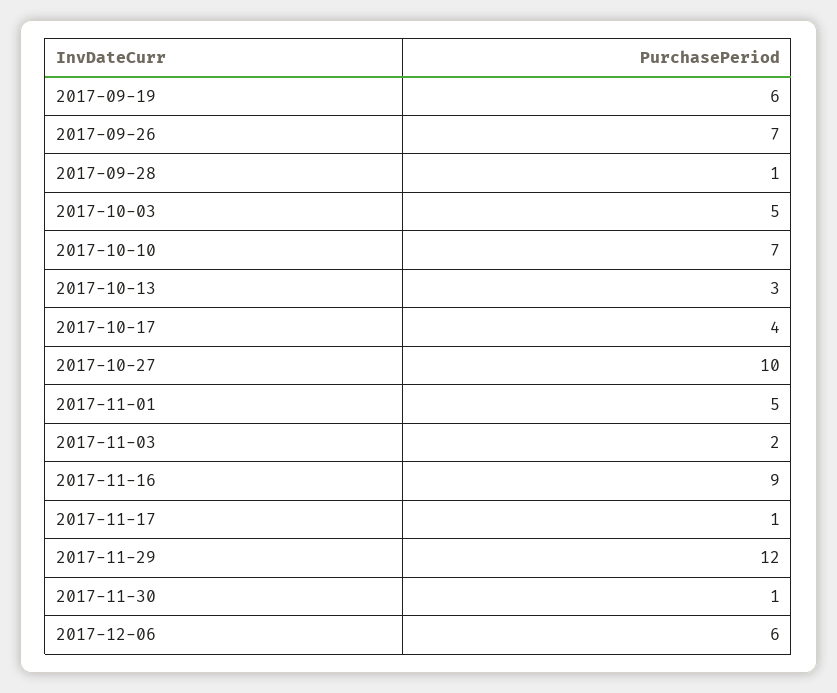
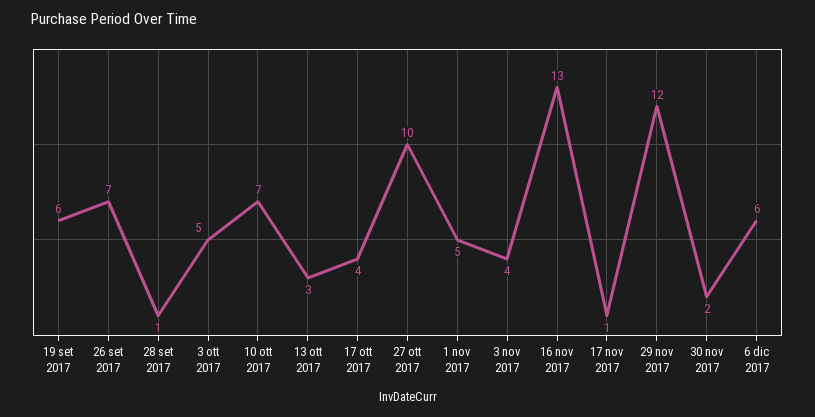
2017-11-03: 2 -> 4
2017-11-16: 9 -> 13
2017-11-30: 1 -> 2

